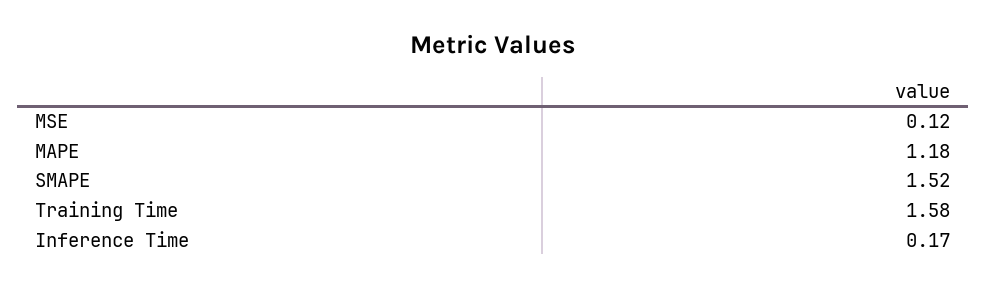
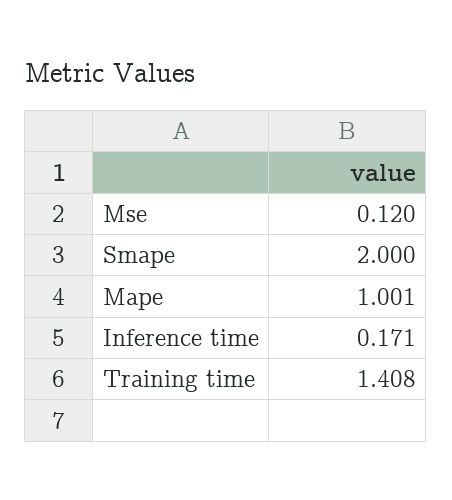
MAPE: 1.18 -> 1.001
SMAPE: 1.52 -> 2
Training Time: 1.58 -> 1.408

